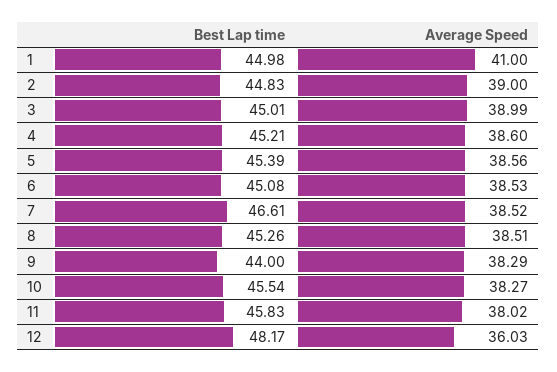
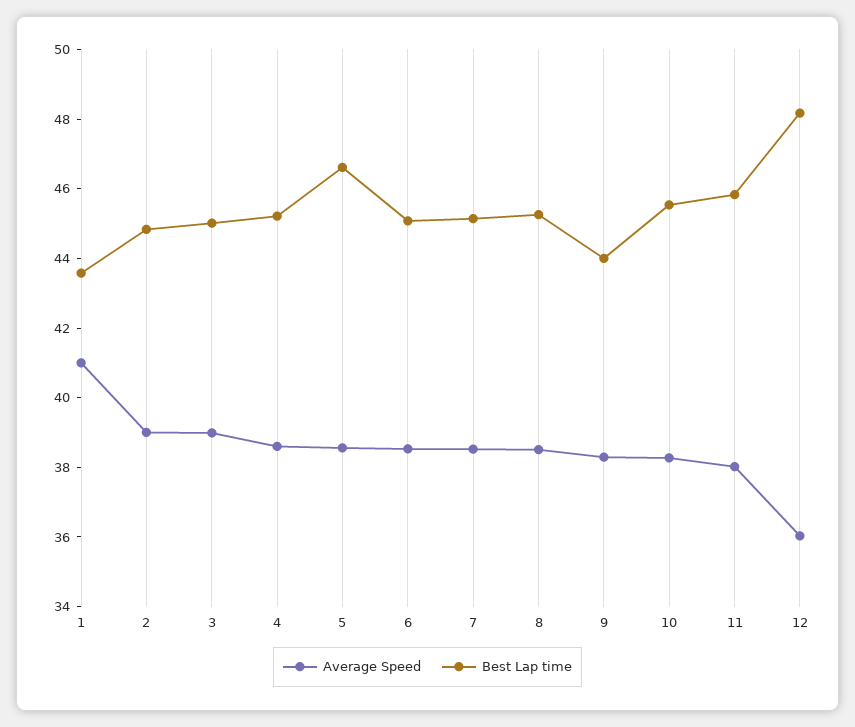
Best Lap time, 1: 44.98 -> 43.5
Best Lap time, 5: 45.39 -> 46.5
Best Lap time, 7: 46.61 -> 45

